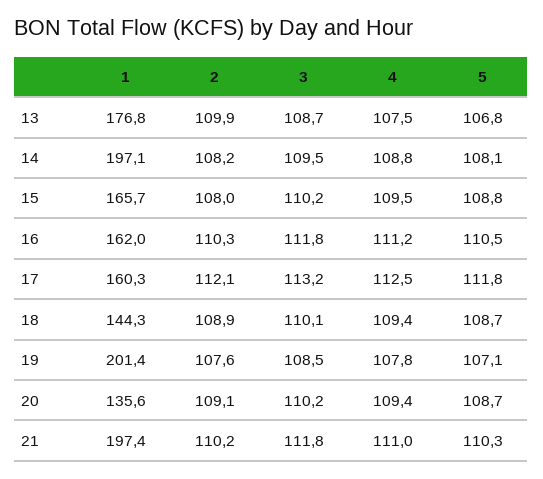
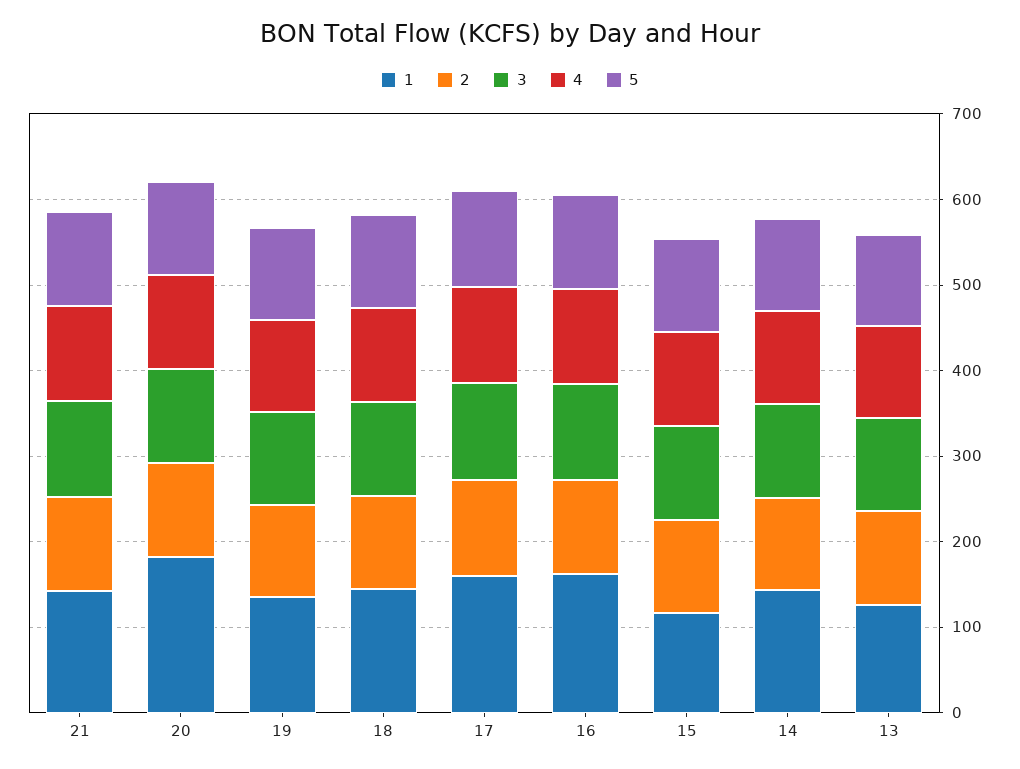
1, 13: 176.8 -> 120
1, 14: 197.1 -> 140
1, 15: 165.7 -> 120
1, 19: 201.4 -> 140
1, 20: 135.6 -> 180
1, 21: 197.4 -> 140

